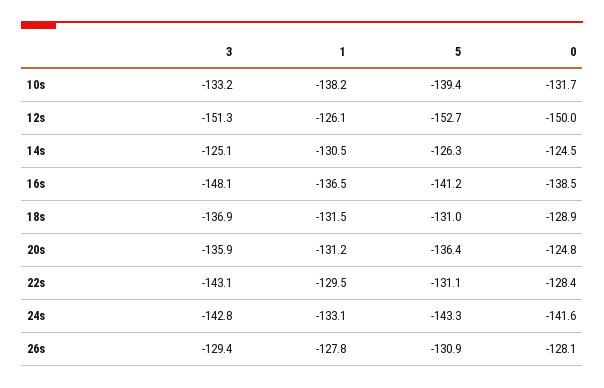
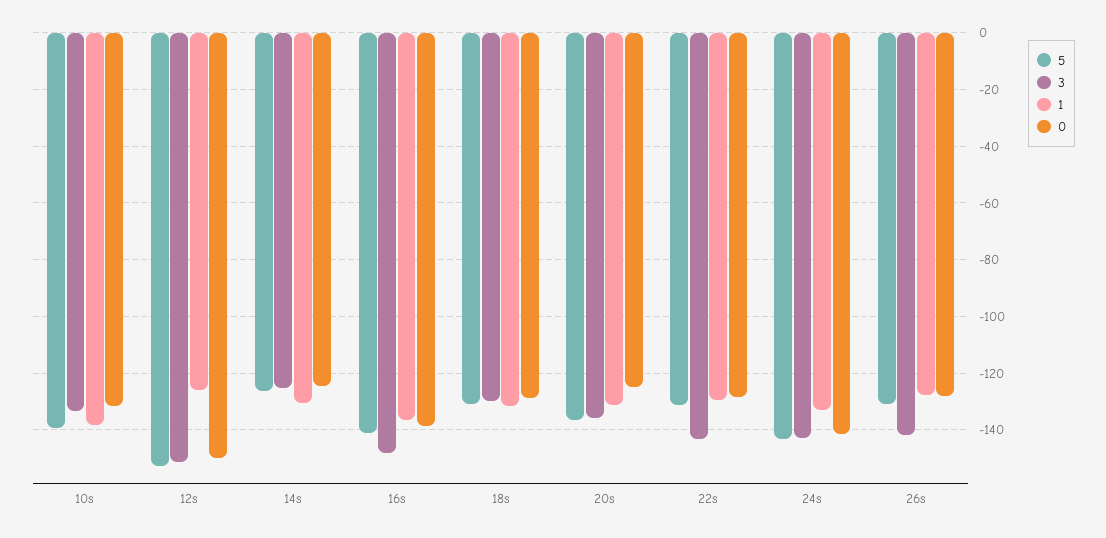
3, 18s: -136.9 -> -130
3, 26s: -129.4 -> -142.5

